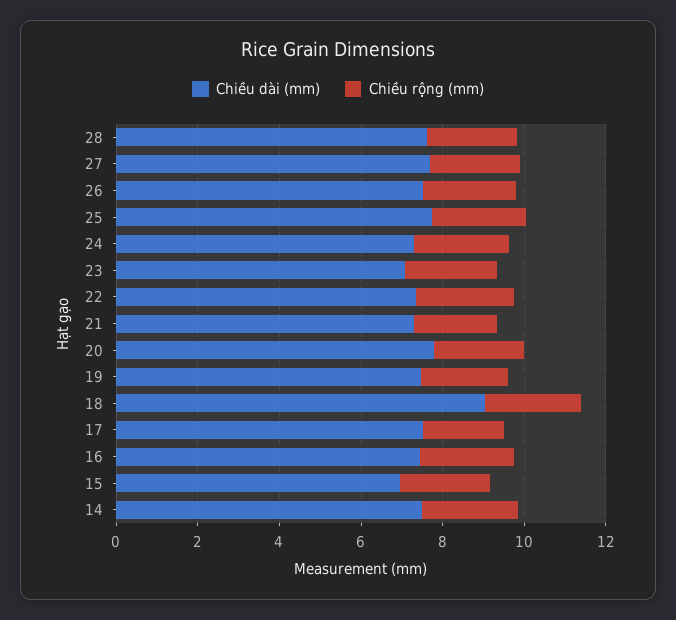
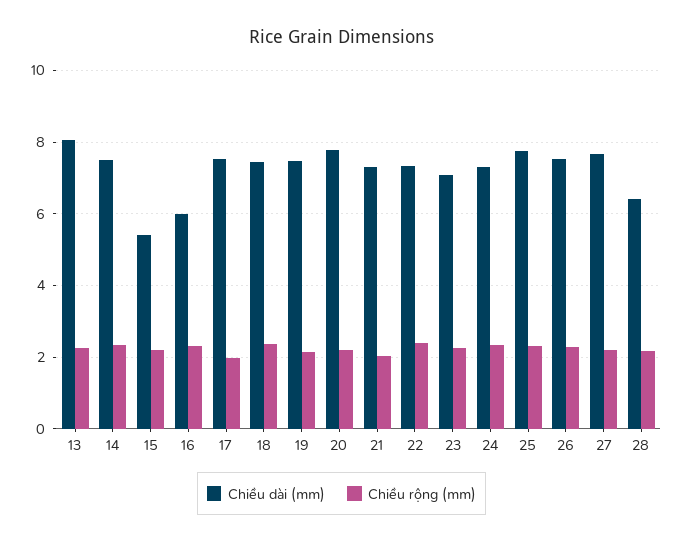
Chiều dài (mm), 28: 7.5 -> 6.4
Chiều dài (mm), 18: 9 -> 7.4
Chiều dài (mm), 16: 7.5 -> 6
Chiều dài (mm), 15: 7 -> 5.4
Chiều dài (mm), 13: none -> 8
Chiều rộng (mm), 13: none -> 2.2

